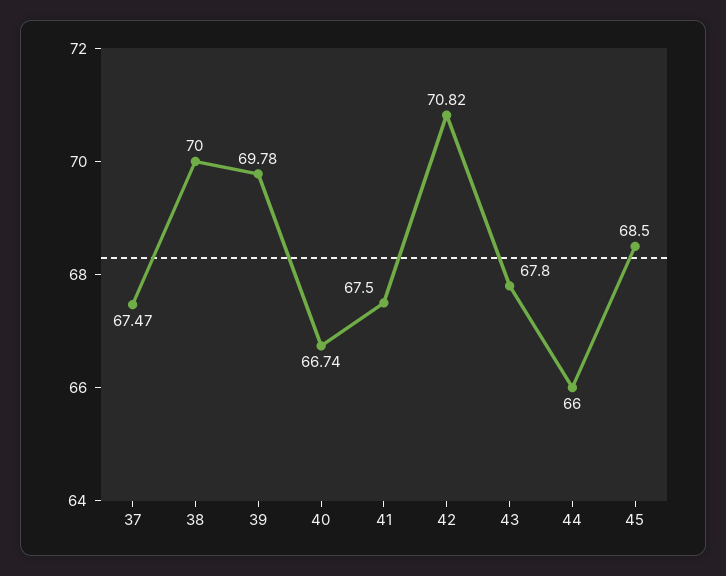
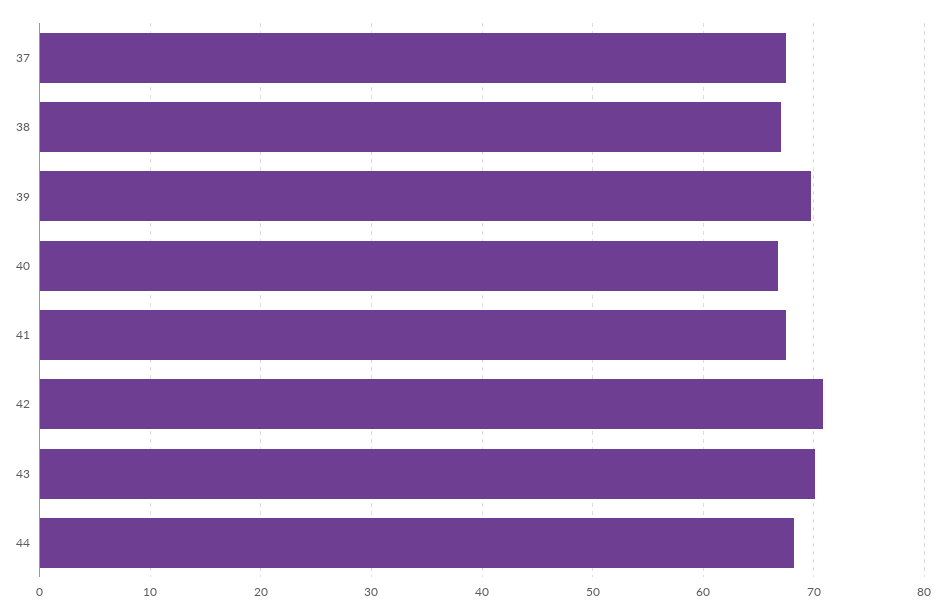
38: 70 -> 67
43: 67.8 -> 70
44: 66 -> 68
45: 68.5 -> none

